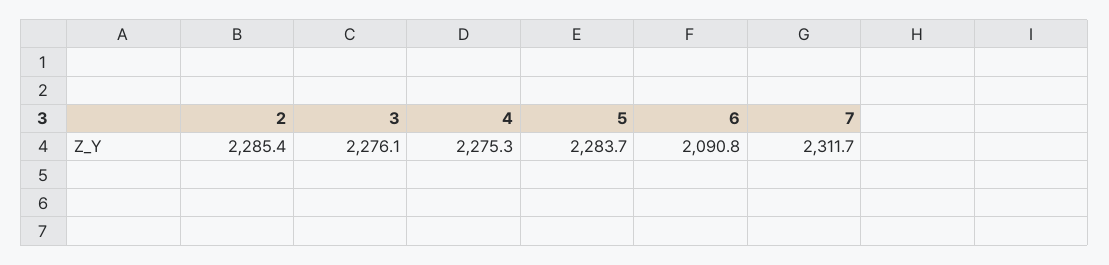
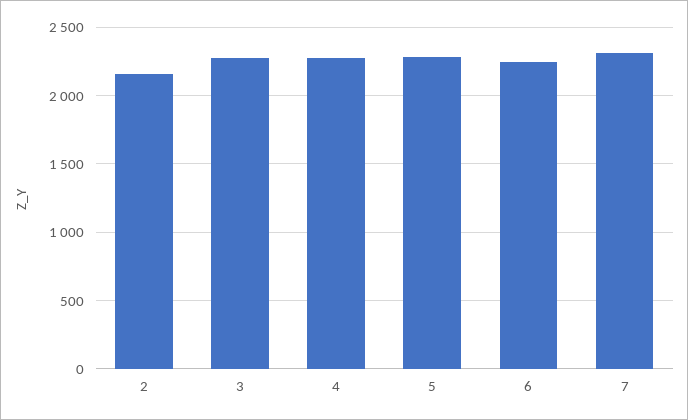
2: 2285.4 -> 2150
6: 2090.8 -> 2250

